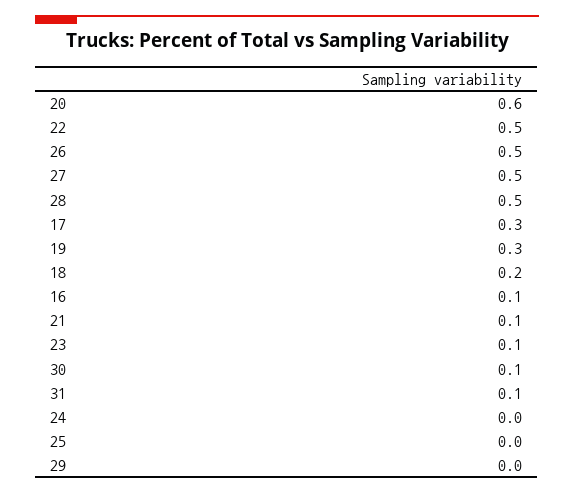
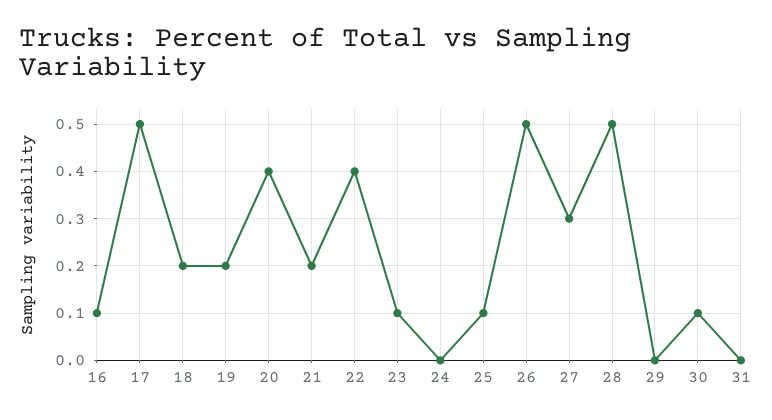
20: 0.6 -> 0.4
22: 0.5 -> 0.4
27: 0.5 -> 0.3
17: 0.3 -> 0.5
19: 0.3 -> 0.2
21: 0.1 -> 0.2
31: 0.1 -> 0
25: 0 -> 0.1

